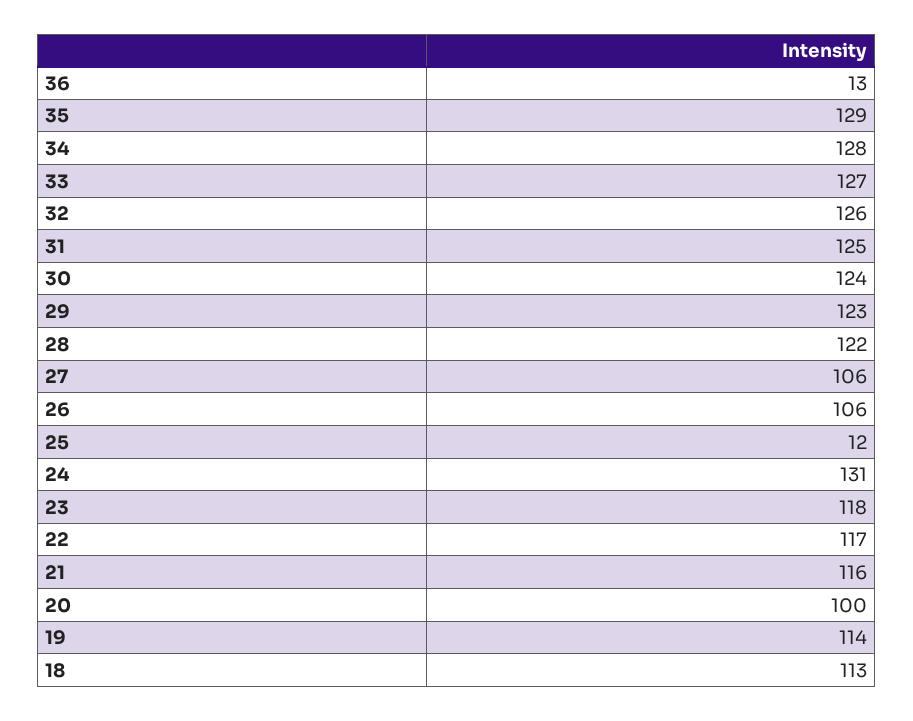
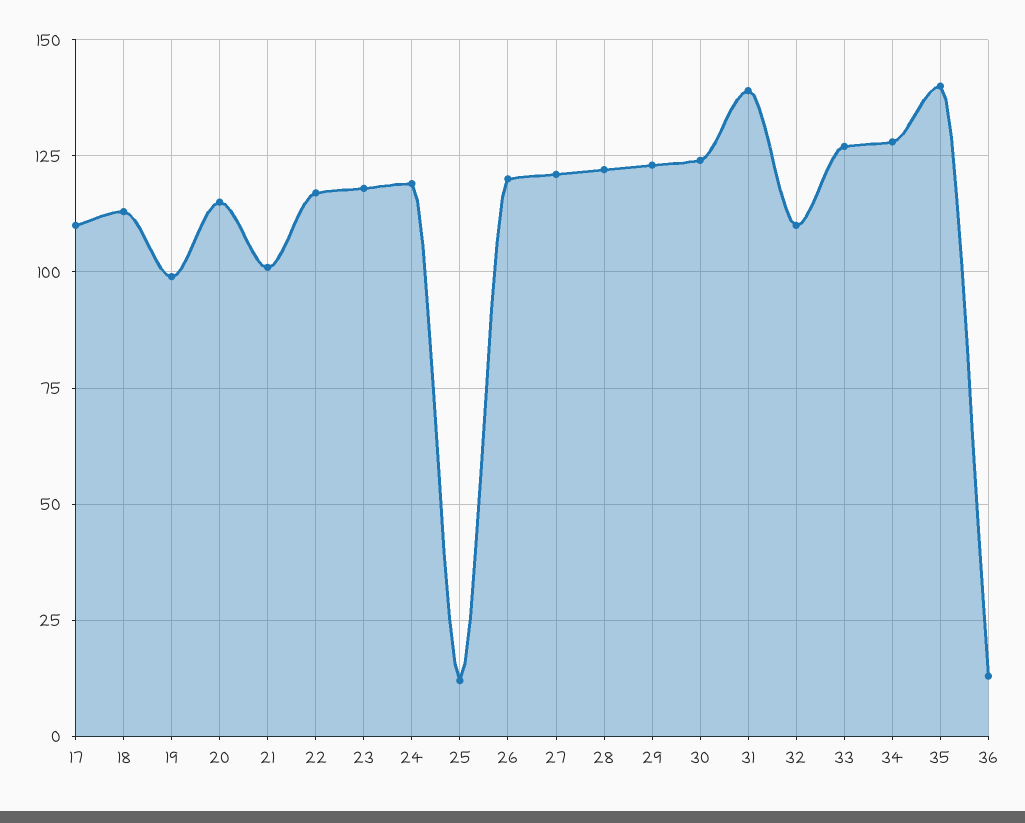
35: 129 -> 140
32: 126 -> 110
31: 125 -> 140
27: 106 -> 120
26: 106 -> 120
24: 131 -> 120
21: 116 -> 100
20: 100 -> 115
19: 114 -> 100
17: none -> 110

